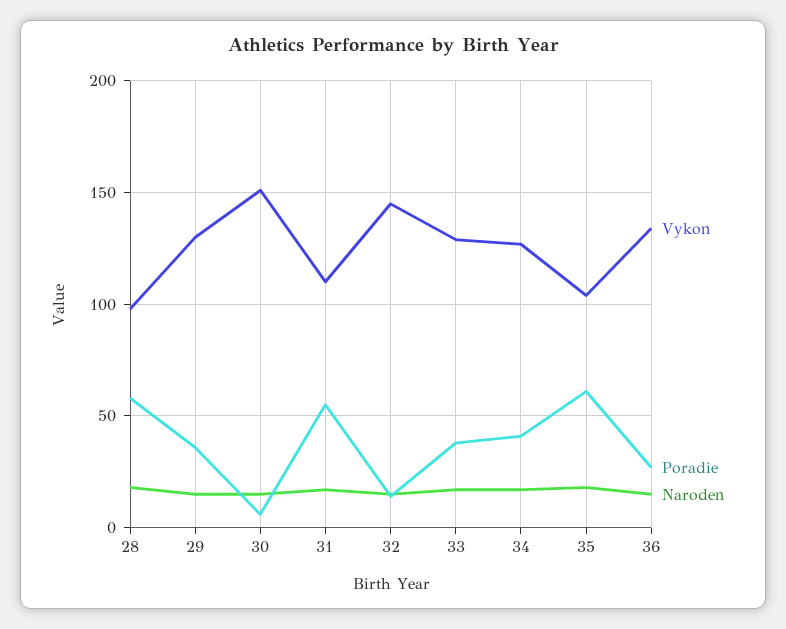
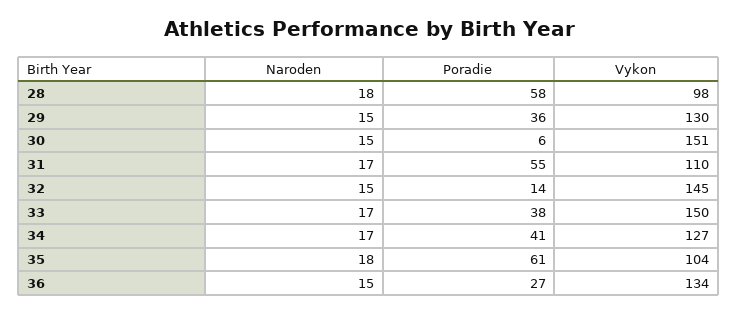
Vykon, 33: 130 -> 150

